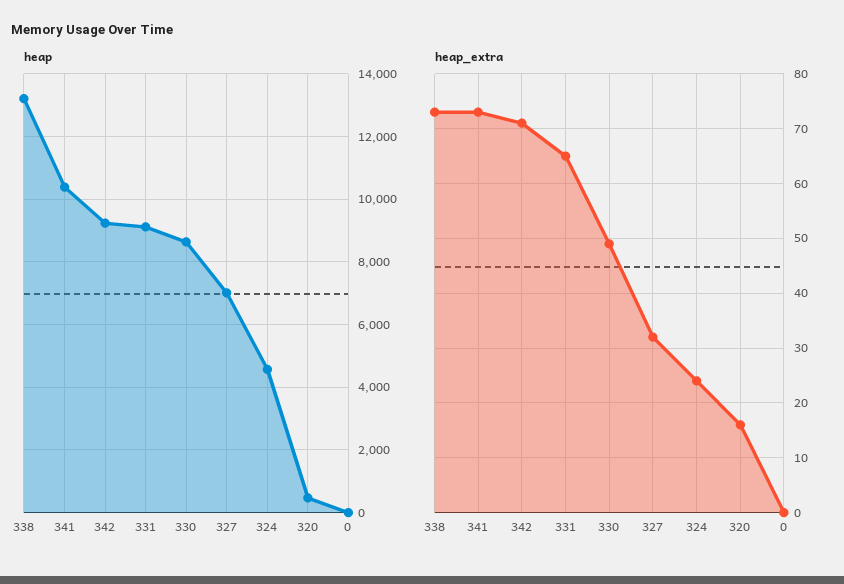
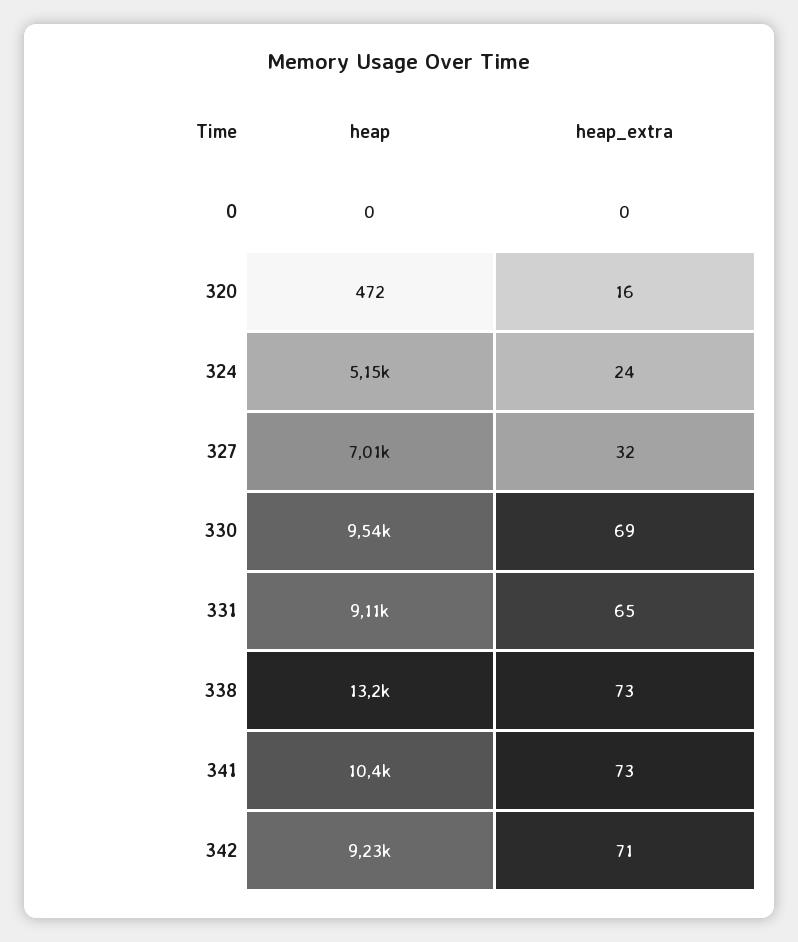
heap, 330: 8600 -> 9540
heap, 324: 4600 -> 5150
heap_extra, 330: 50 -> 69

